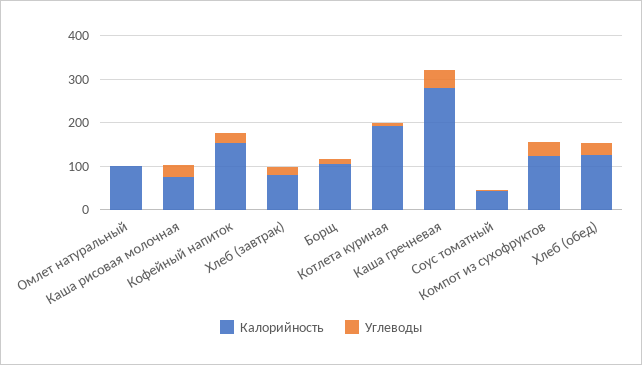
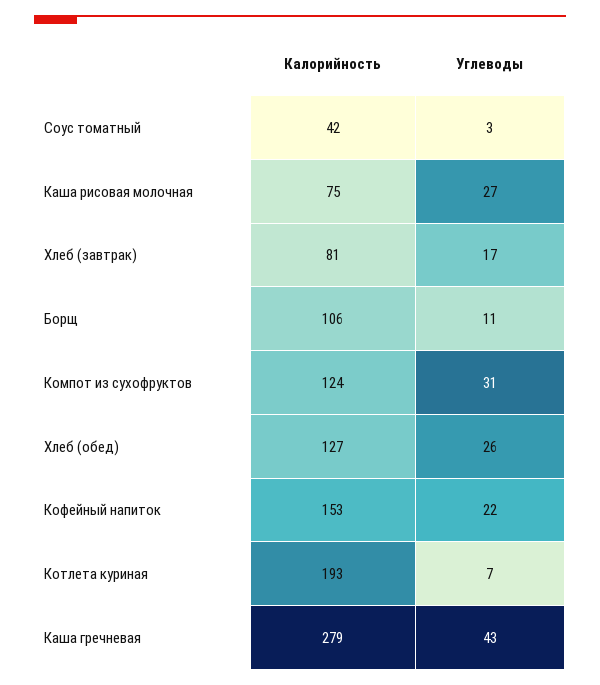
Калорийность, Омлет натуральный: 100 -> none
Углеводы, Омлет натуральный: 0 -> none

